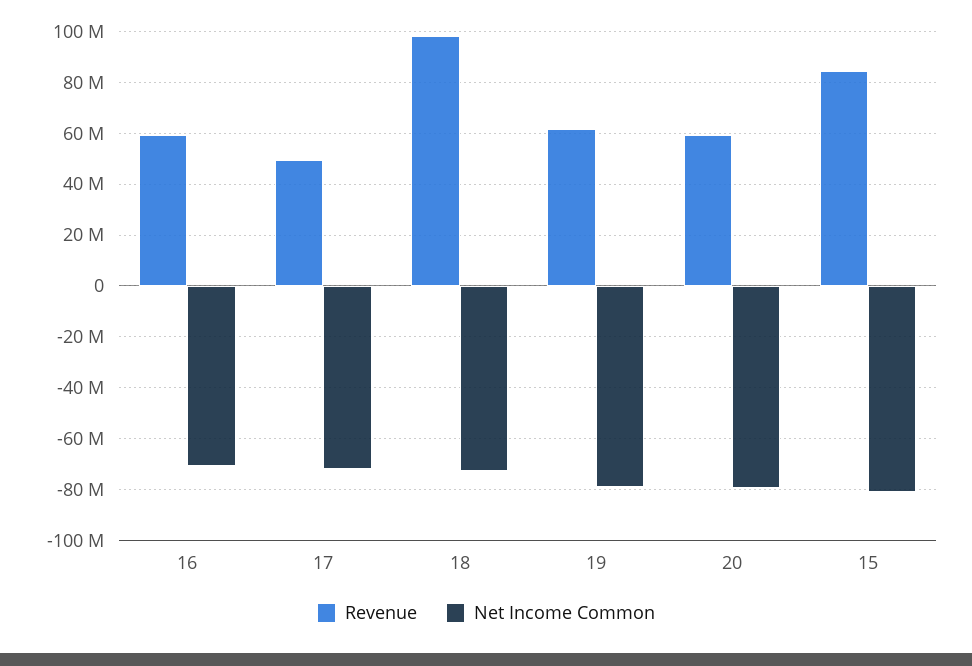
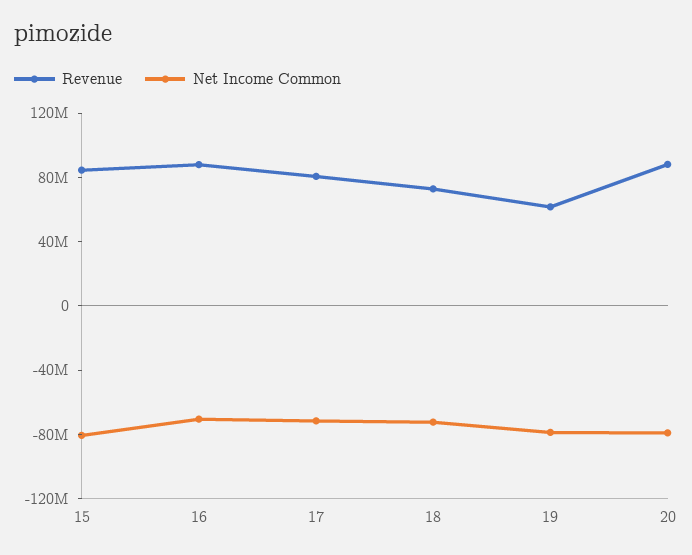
Revenue, 16: 60000000 -> 90000000
Revenue, 17: 50000000 -> 80000000
Revenue, 18: 97500000 -> 70000000
Revenue, 20: 60000000 -> 90000000

